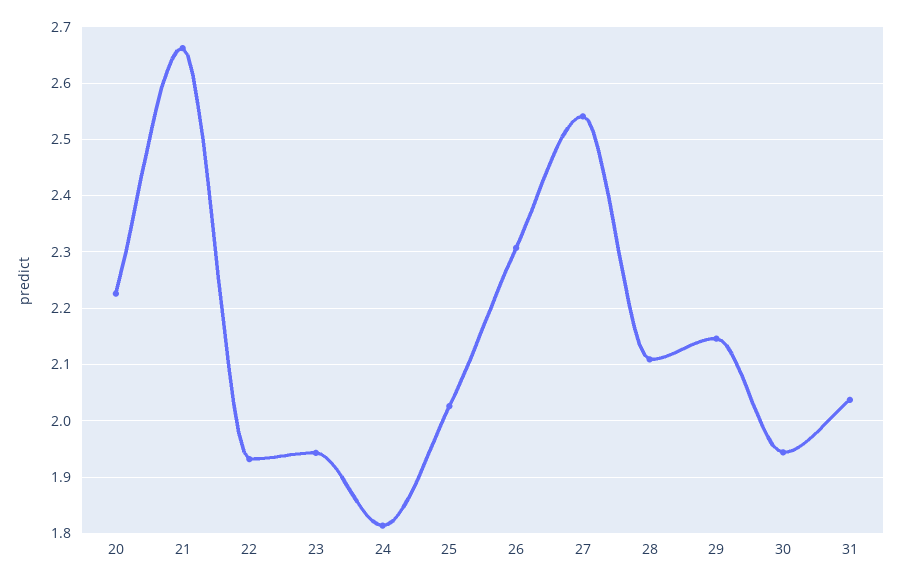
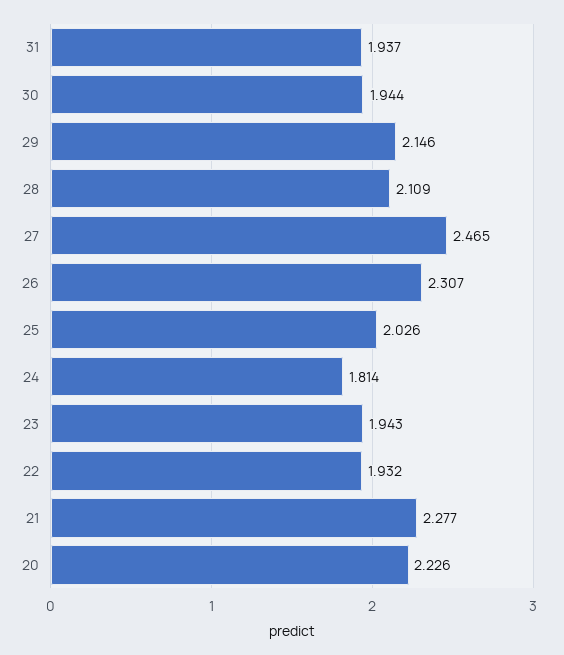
21: 2.66 -> 2.277
27: 2.54 -> 2.465
31: 2.04 -> 1.937

